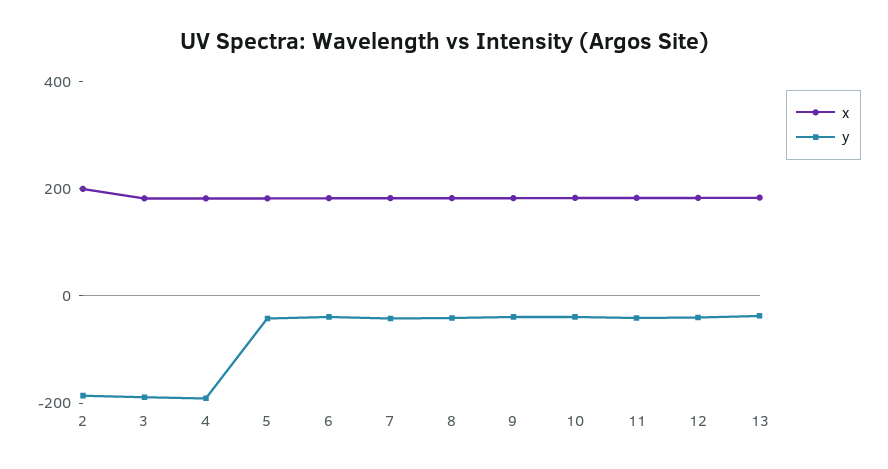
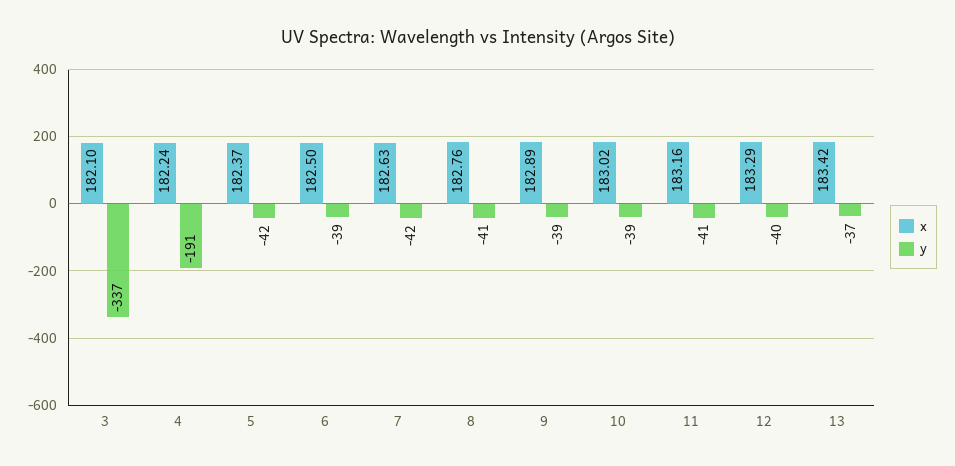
x, 2: 200 -> none
y, 2: -200 -> none
y, 3: -200 -> -337

